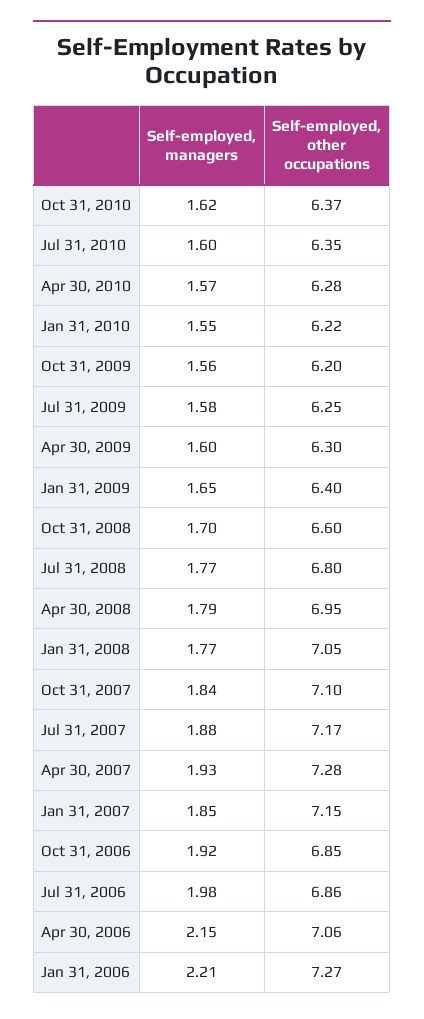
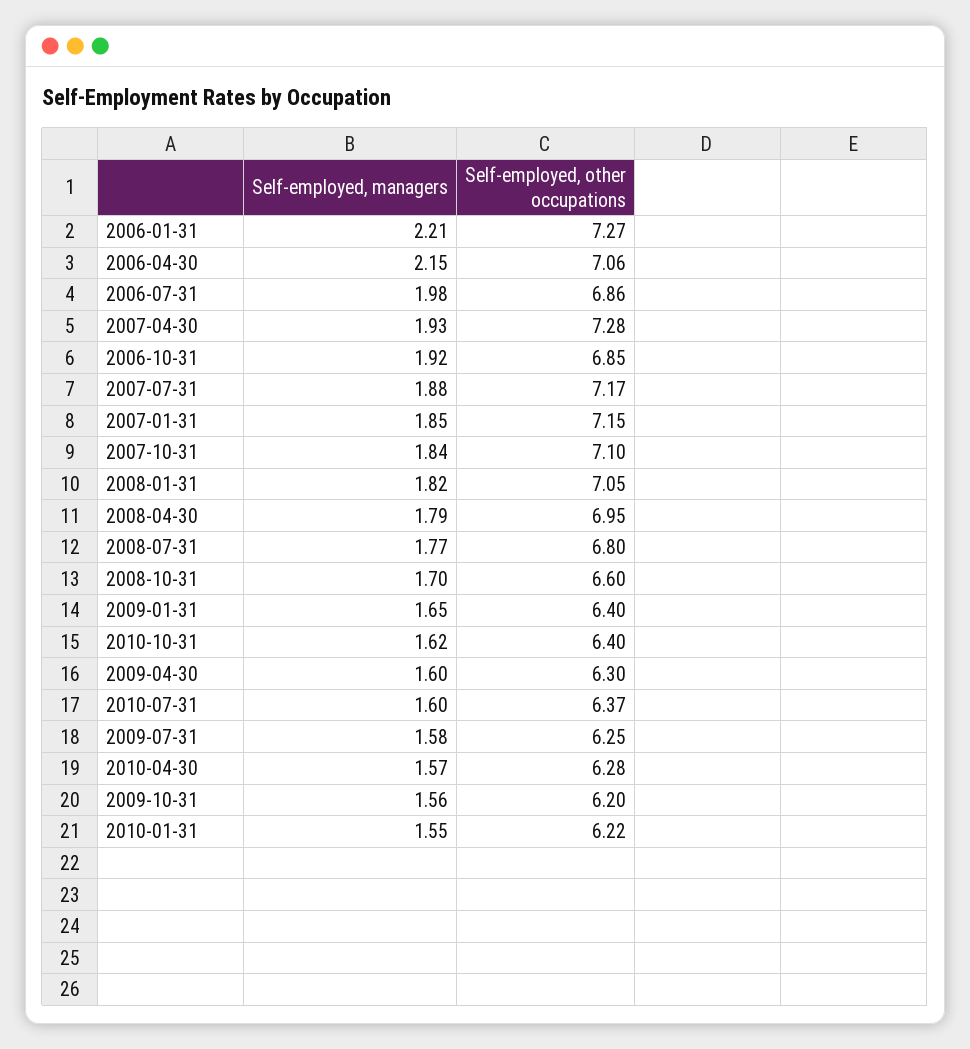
Self-employed, other occupations, Oct 31, 2010: 6.37 -> 6.4
Self-employed, other occupations, Jul 31, 2010: 6.35 -> 6.37
Self-employed, managers, Jan 31, 2008: 1.77 -> 1.82

